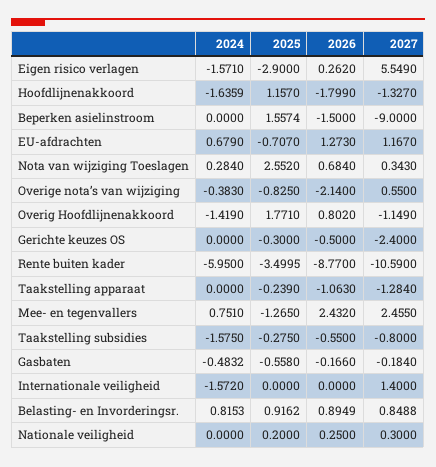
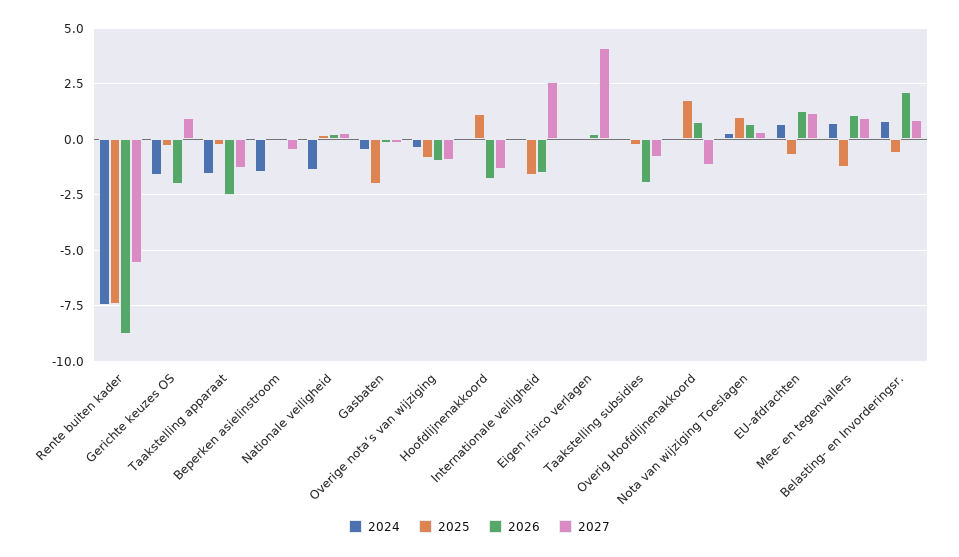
2024, Eigen risico verlagen: -1.571 -> 0
2025, Eigen risico verlagen: -2.9 -> 0
2027, Eigen risico verlagen: 5.549 -> 4
2024, Hoofdlijnenakkoord: -1.6359 -> 0
2024, Beperken asielinstroom: 0 -> -1.5
2025, Beperken asielinstroom: 1.5574 -> 0
2026, Beperken asielinstroom: -1.5 -> 0
2027, Beperken asielinstroom: -9 -> -0.5
2025, Nota van wijziging Toeslagen: 2.552 -> 1
2026, Overige nota’s van wijziging: -2.14 -> -1
2027, Overige nota’s van wijziging: 0.55 -> -1
2024, Overig Hoofdlijnenakkoord: -1.419 -> 0
2024, Gerichte keuzes OS: 0 -> -1.5
2026, Gerichte keuzes OS: -0.5 -> -2
2027, Gerichte keuzes OS: -2.4 -> 1
2024, Rente buiten kader: -5.95 -> -7.5
2025, Rente buiten kader: -3.4995 -> -7.5
2027, Rente buiten kader: -10.59 -> -5.5
2024, Taakstelling apparaat: 0 -> -1.5
2026, Taakstelling apparaat: -1.063 -> -2.5
2026, Mee- en tegenvallers: 2.432 -> 1
2027, Mee- en tegenvallers: 2.455 -> 1
2024, Taakstelling subsidies: -1.575 -> 0
2026, Taakstelling subsidies: -0.55 -> -2
2025, Gasbaten: -0.558 -> -2
2024, Internationale veiligheid: -1.572 -> 0
2025, Internationale veiligheid: 0 -> -1.5
2026, Internationale veiligheid: 0 -> -1.5
2027, Internationale veiligheid: 1.4 -> 2.5
2025, Belasting- en Invorderingsr.: 0.9162 -> -0.5
2026, Belasting- en Invorderingsr.: 0.8949 -> 2
2024, Nationale veiligheid: 0 -> -1.5

